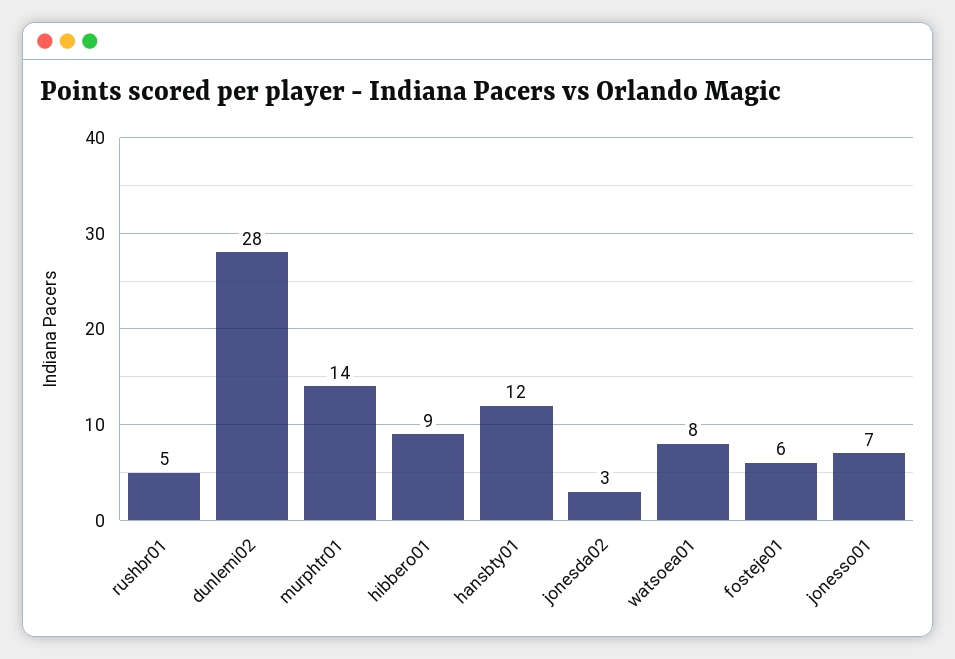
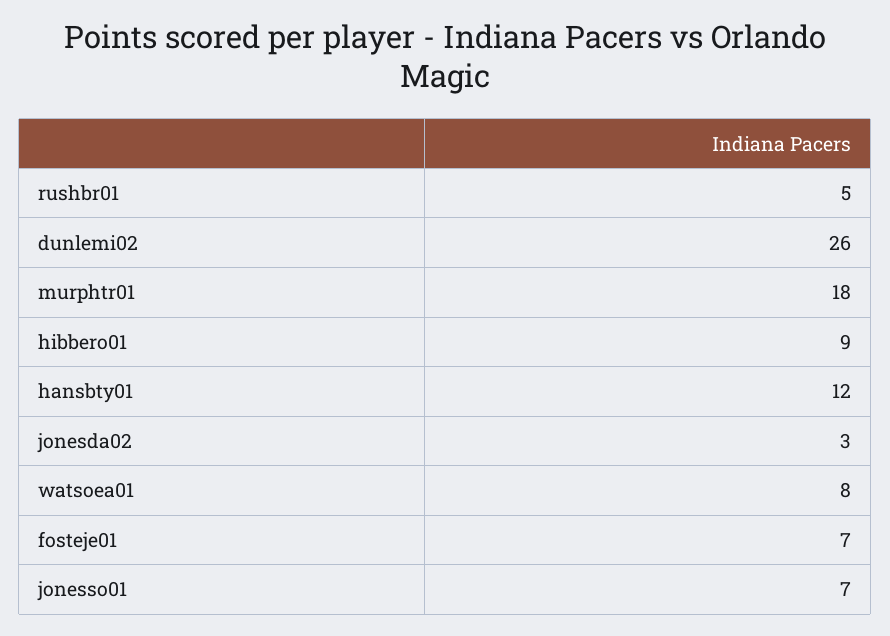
dunlemi02: 28 -> 26
murphtr01: 14 -> 18
fosteje01: 6 -> 7

